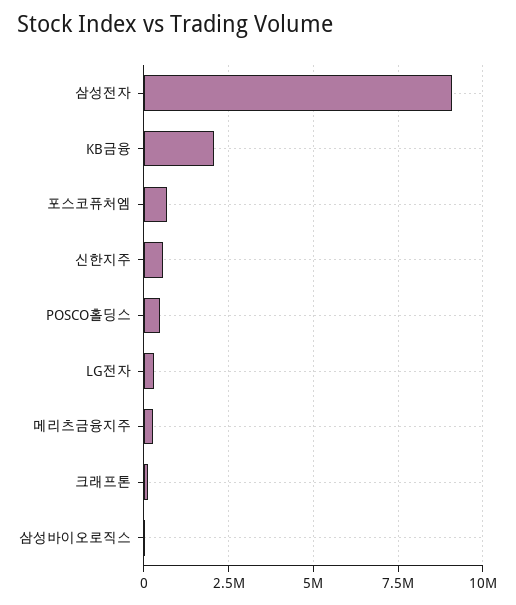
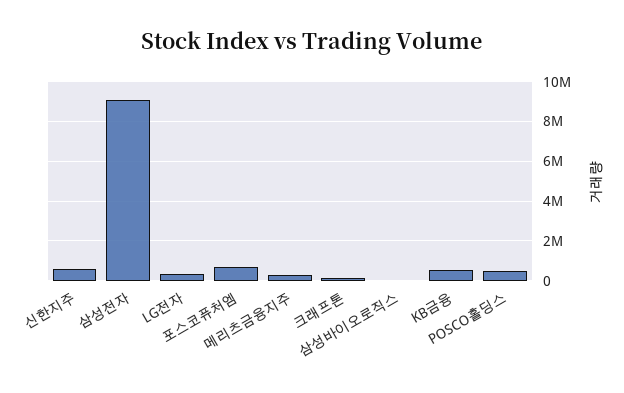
KB금융: 2000000 -> 500000

